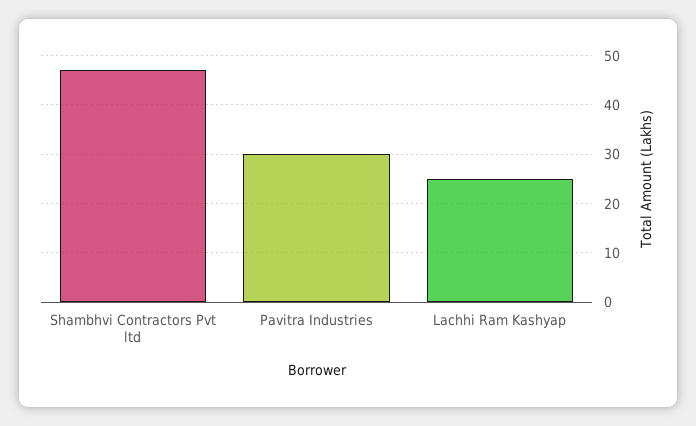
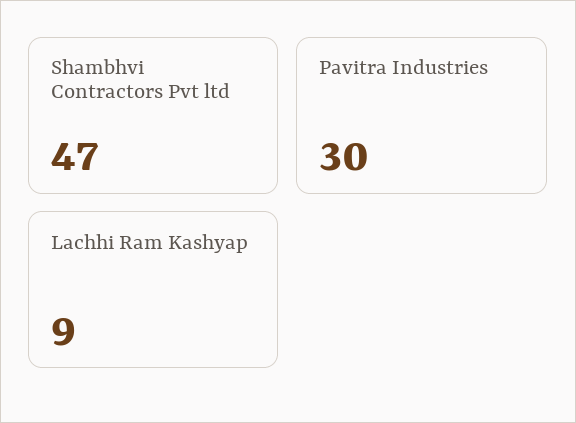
Lachhi Ram Kashyap: 25 -> 9

